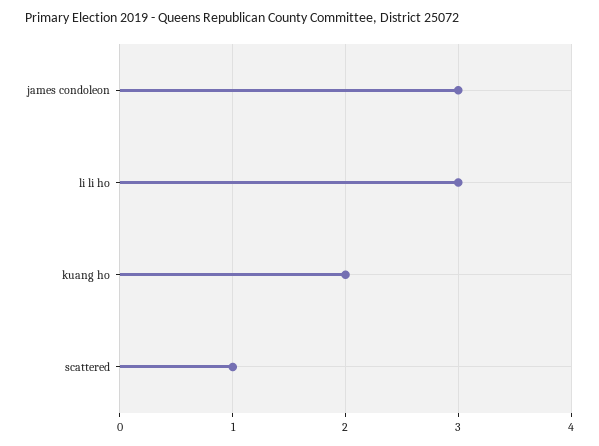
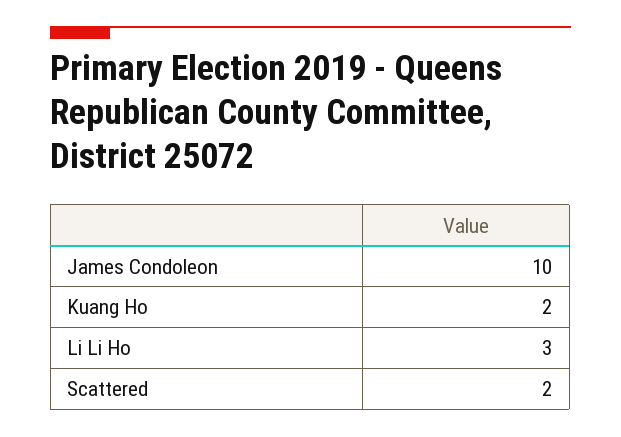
james condoleon: 3 -> 10
scattered: 1 -> 2

